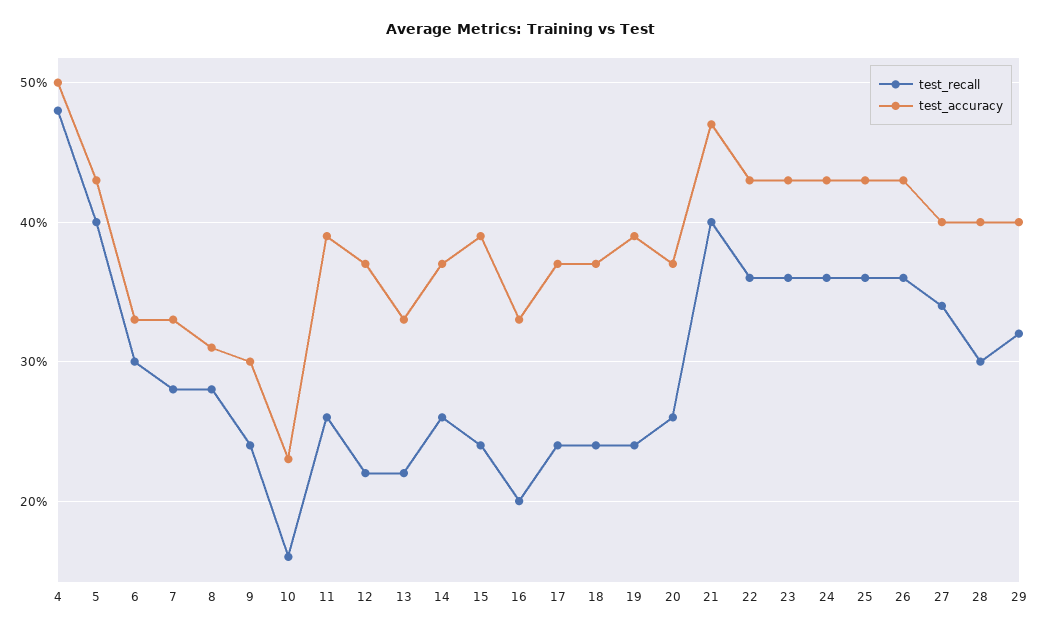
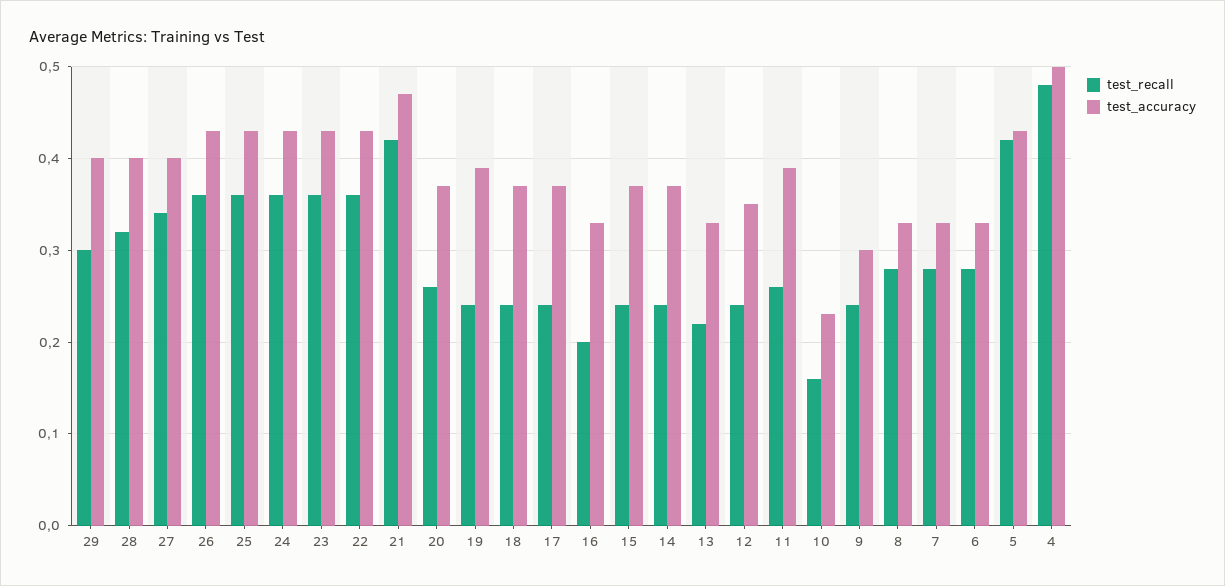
test_recall, 5: 0.4 -> 0.42
test_recall, 6: 0.3 -> 0.28
test_accuracy, 8: 0.31 -> 0.33
test_recall, 12: 0.22 -> 0.24
test_accuracy, 12: 0.37 -> 0.35
test_recall, 14: 0.26 -> 0.24
test_accuracy, 15: 0.39 -> 0.37
test_recall, 21: 0.4 -> 0.42
test_recall, 28: 0.3 -> 0.32
test_recall, 29: 0.32 -> 0.3

